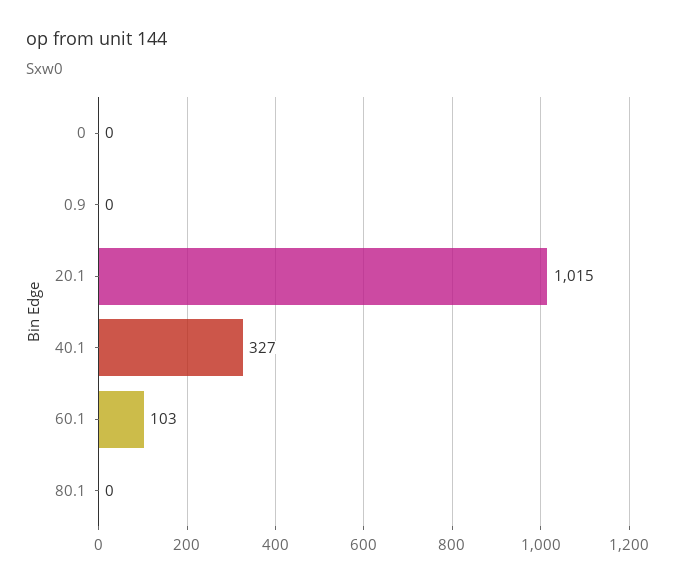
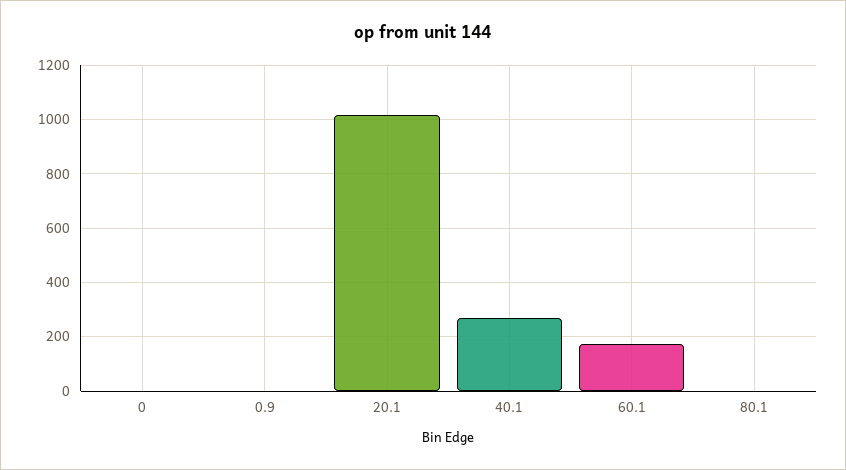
40.1: 327 -> 275
60.1: 103 -> 175

